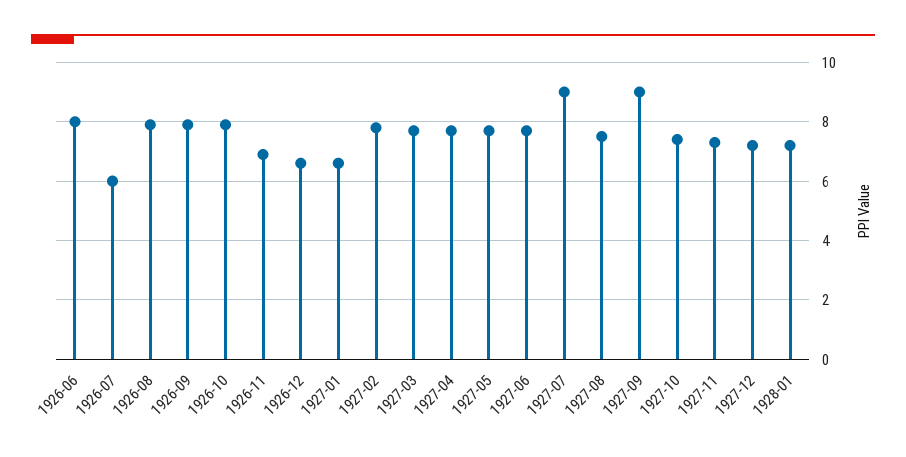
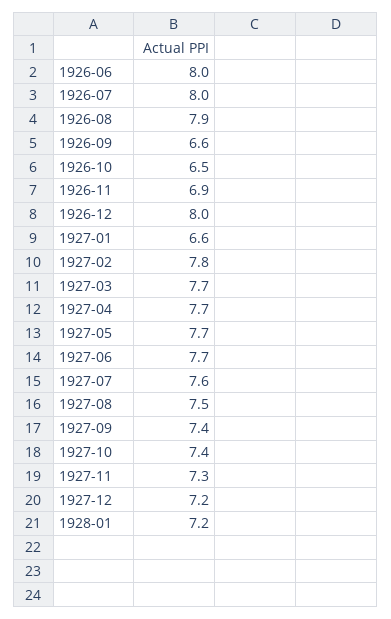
1926-07: 6 -> 8
1926-09: 8 -> 6.6
1926-10: 8 -> 6.5
1926-12: 6.5 -> 8
1927-07: 9 -> 7.6
1927-09: 9 -> 7.4

